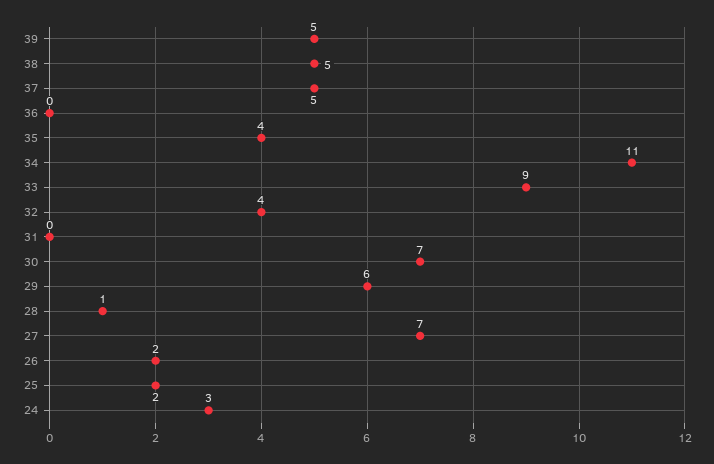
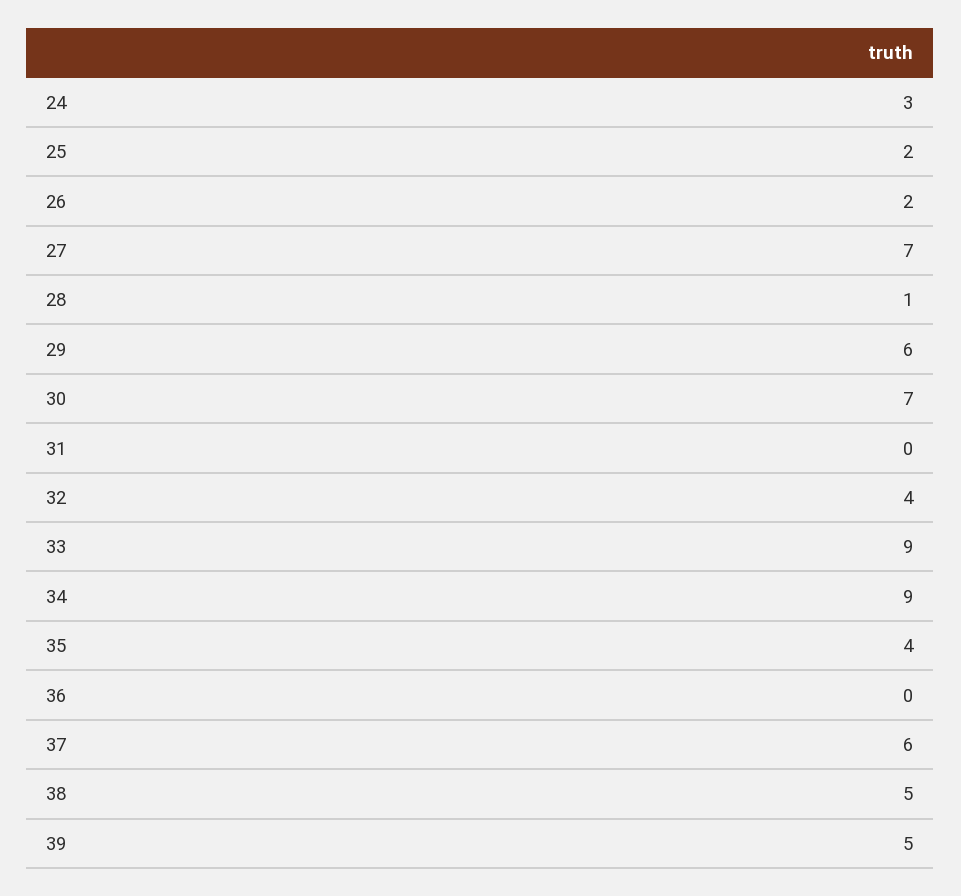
37: 5 -> 6
34: 11 -> 9

